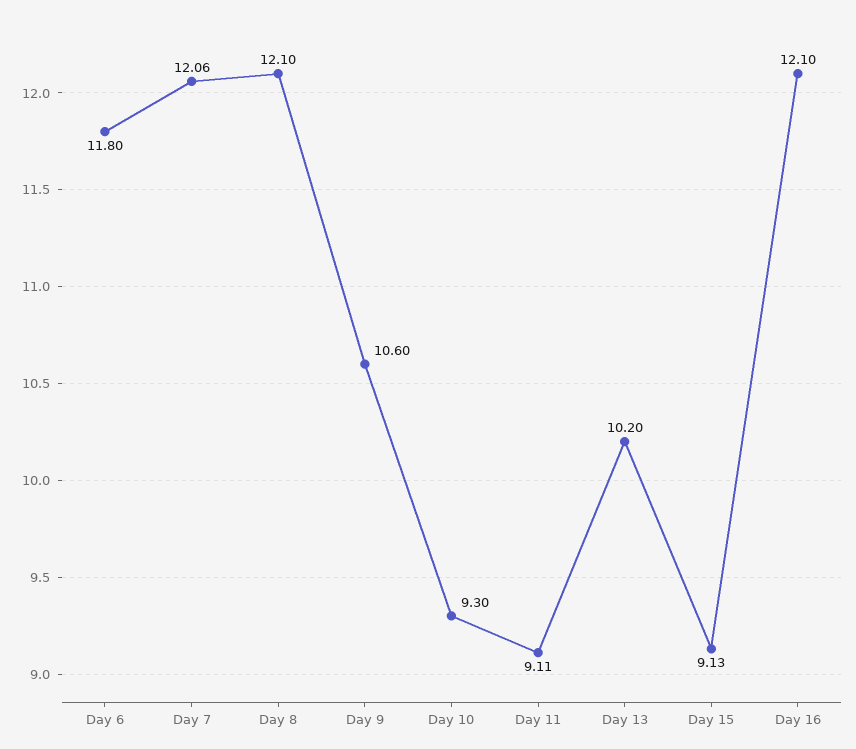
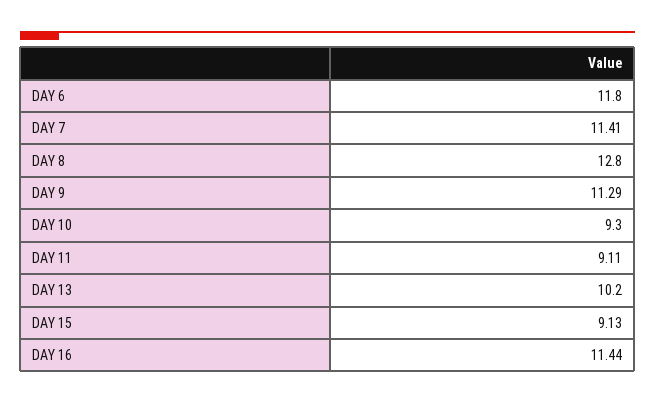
Day 7: 12.06 -> 11.41
Day 8: 12.1 -> 12.8
Day 9: 10.6 -> 11.29
Day 16: 12.1 -> 11.44

